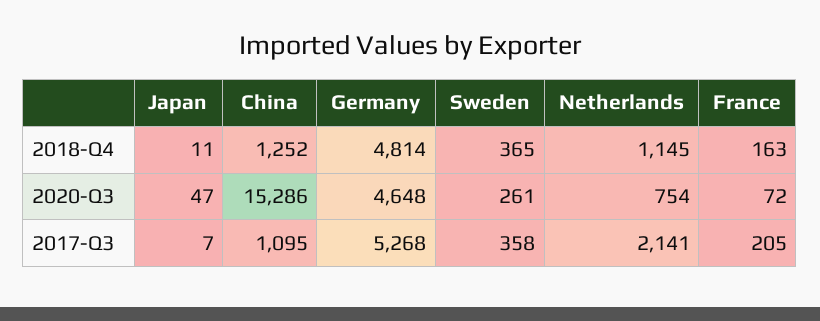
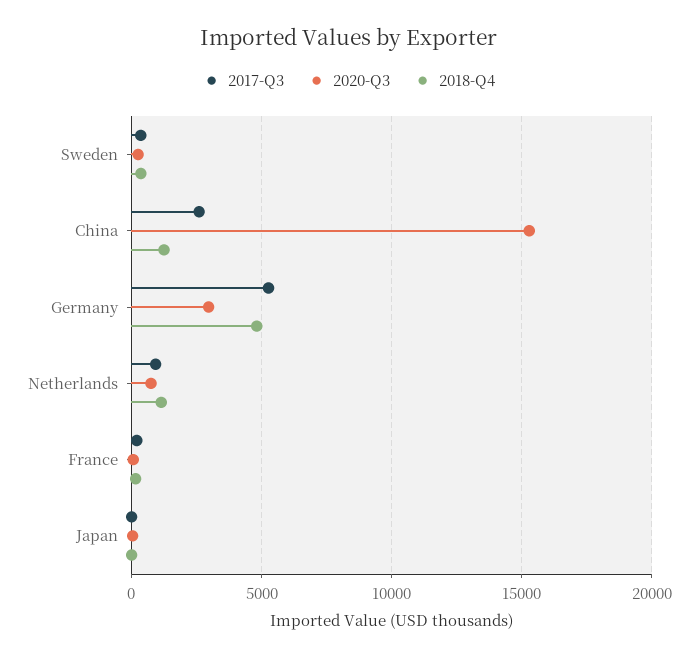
2020-Q3, Germany: 4648 -> 3000
2017-Q3, China: 1095 -> 2500
2017-Q3, Netherlands: 2141 -> 1000

